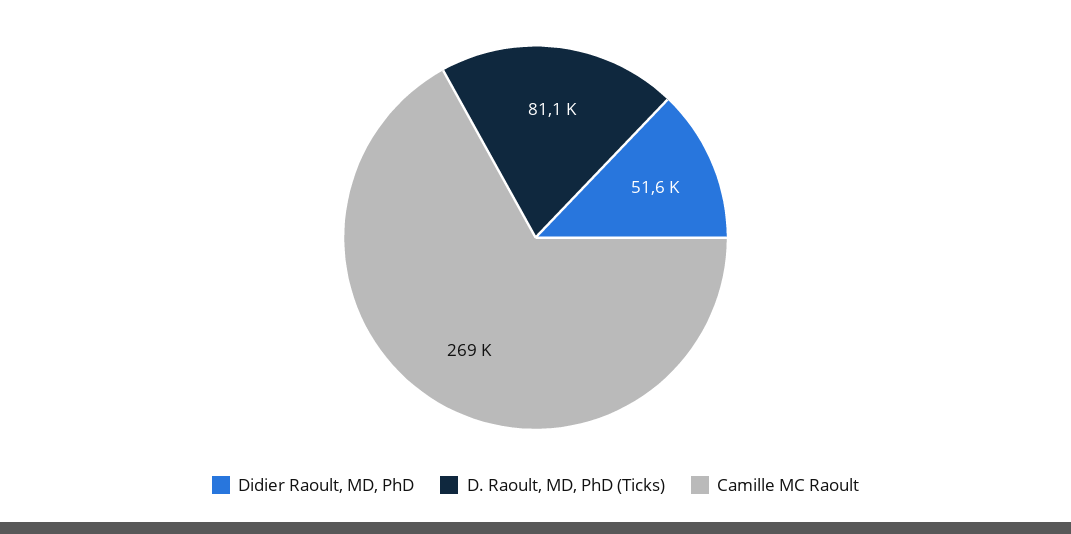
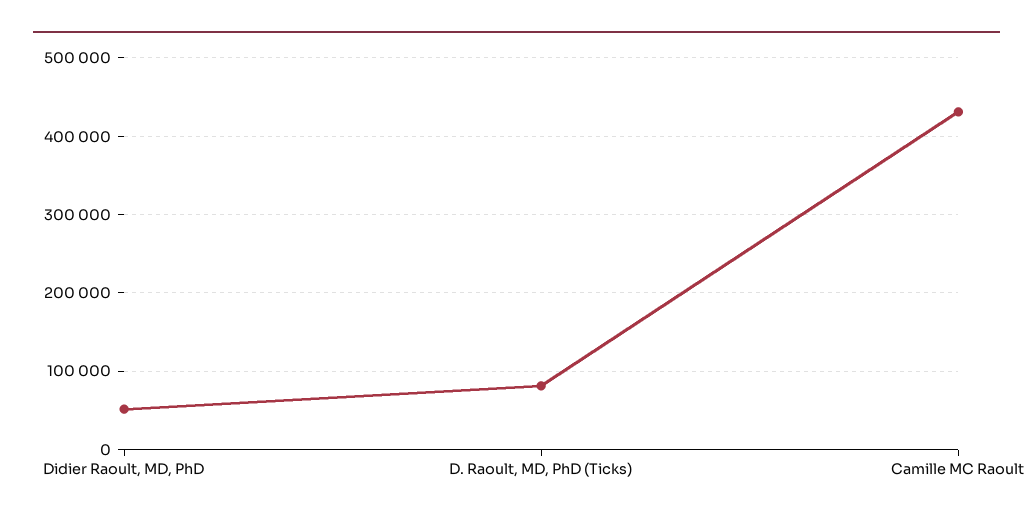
Camille MC Raoult: 269000 -> 430000

